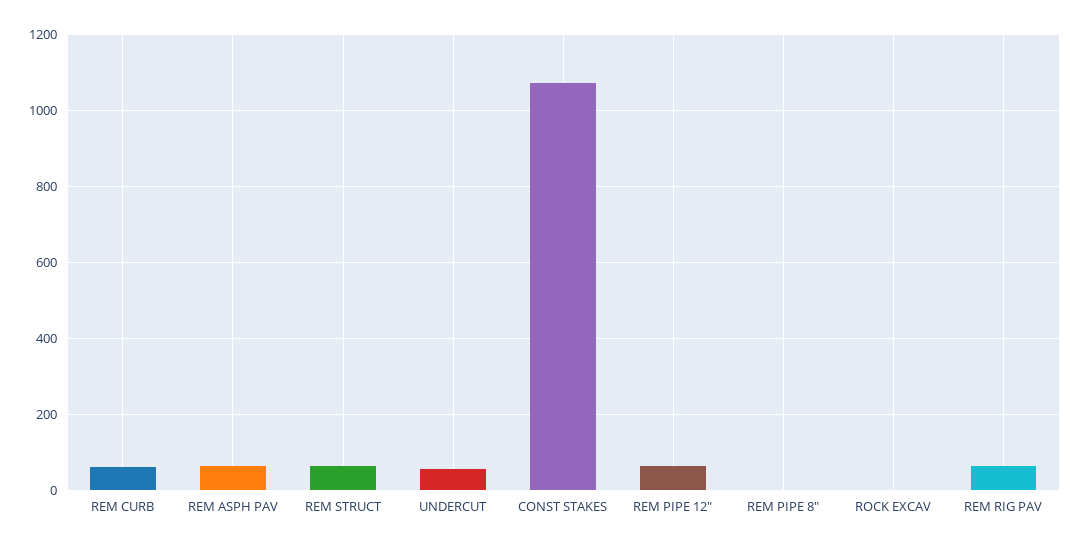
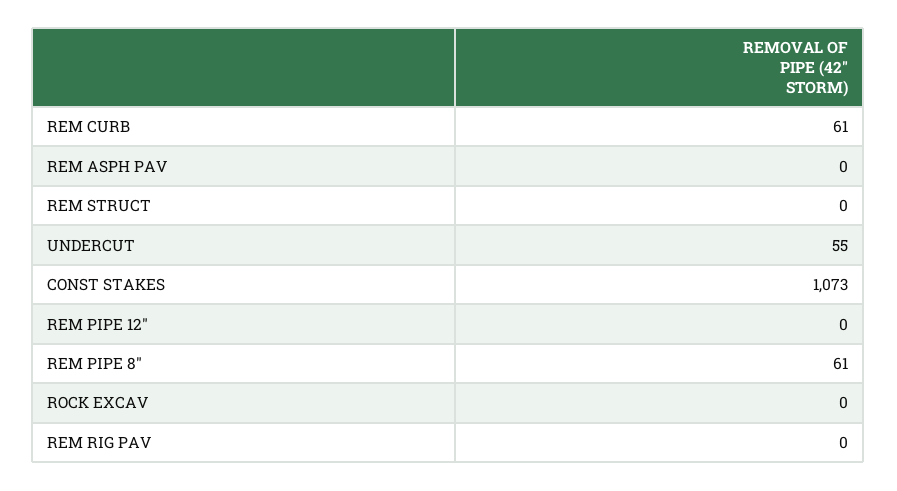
REM ASPH PAV: 60 -> 0
REM STRUCT: 60 -> 0
REM PIPE 12": 60 -> 0
REM PIPE 8": 0 -> 61
REM RIG PAV: 60 -> 0

